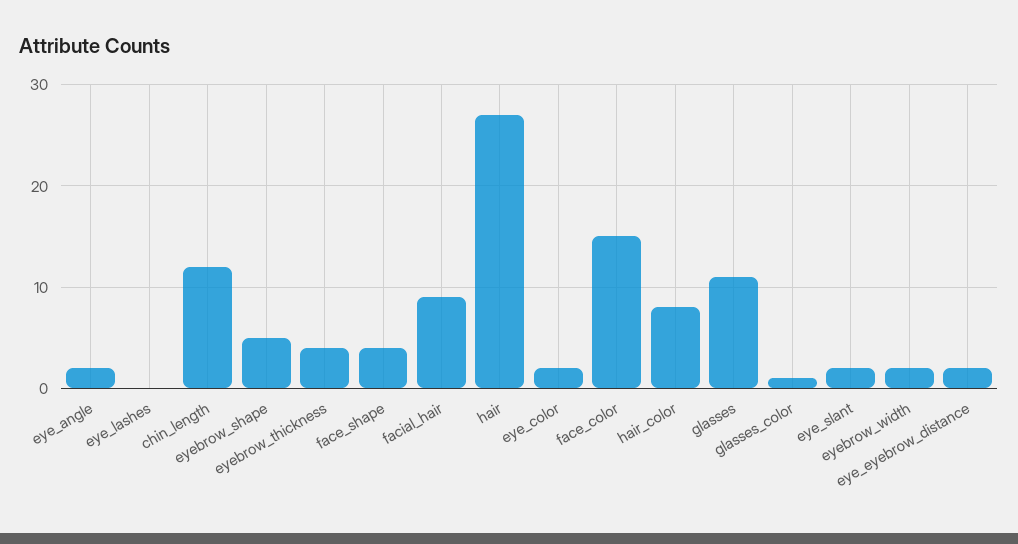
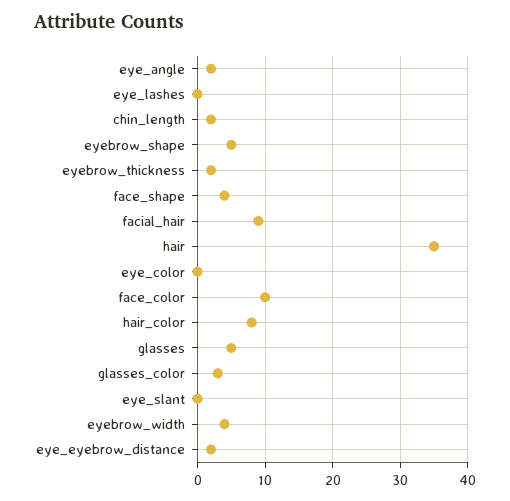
chin_length: 12 -> 2
eyebrow_thickness: 4 -> 2
hair: 27 -> 35
eye_color: 2 -> 0
face_color: 15 -> 10
glasses: 11 -> 5
glasses_color: 1 -> 3
eye_slant: 2 -> 0
eyebrow_width: 2 -> 4

